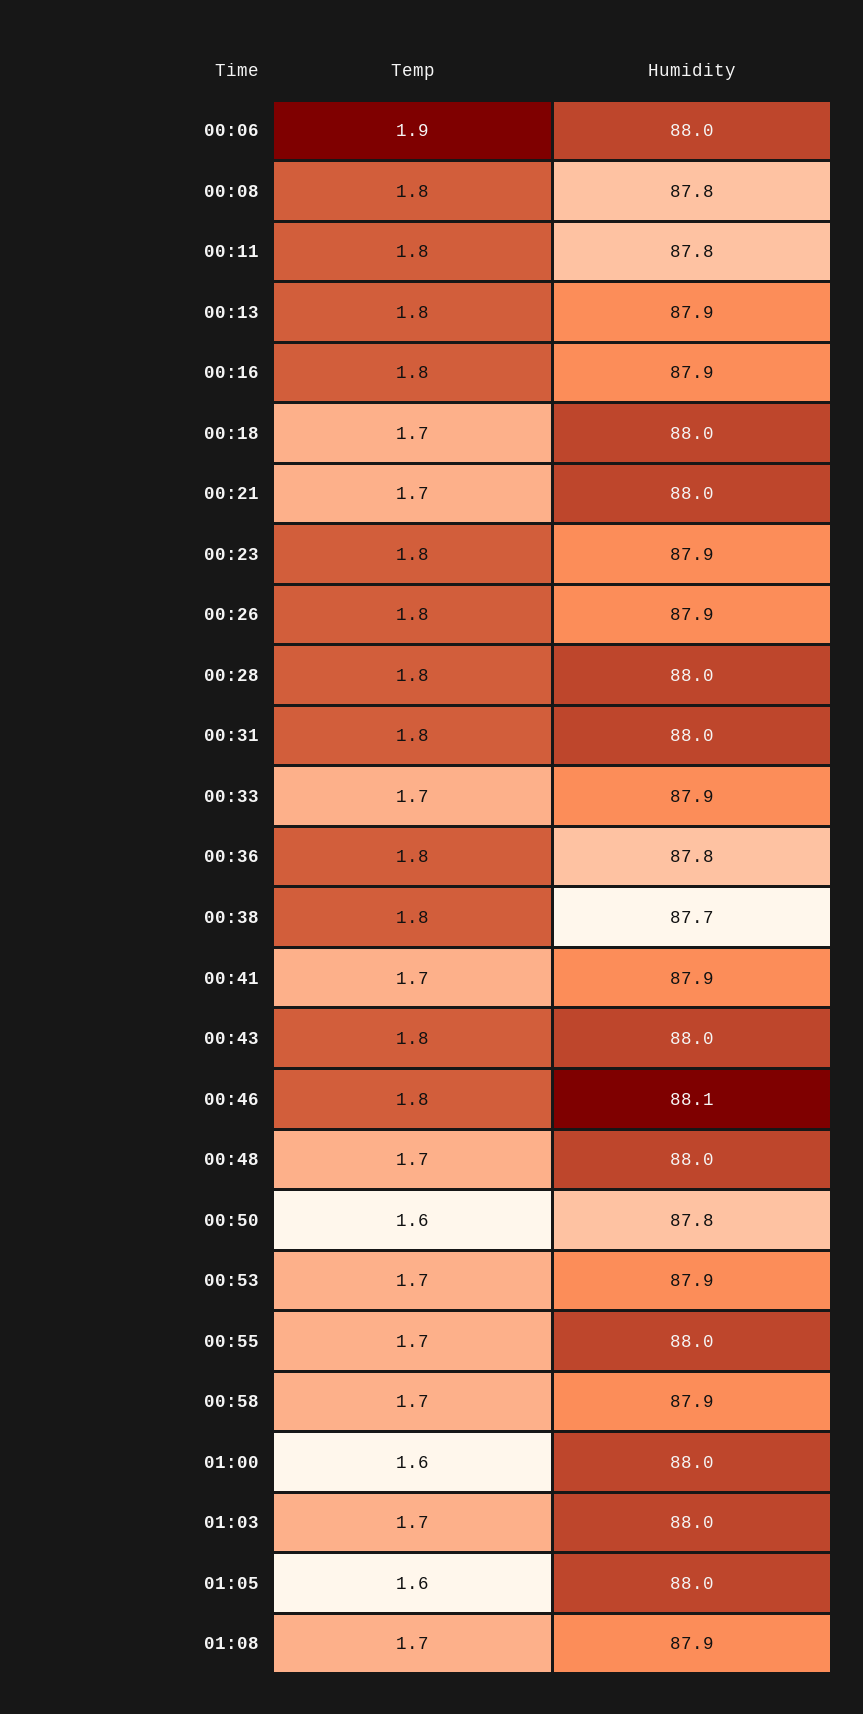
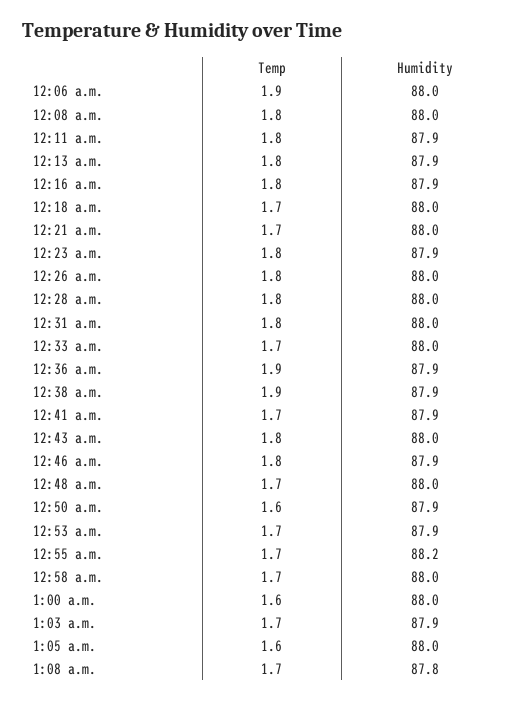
Humidity, 00:08: 87.8 -> 88
Humidity, 00:11: 87.8 -> 87.9
Humidity, 00:26: 87.9 -> 88
Humidity, 00:33: 87.9 -> 88
Temp, 00:36: 1.8 -> 1.9
Humidity, 00:36: 87.8 -> 87.9
Temp, 00:38: 1.8 -> 1.9
Humidity, 00:38: 87.7 -> 87.9
Humidity, 00:46: 88.1 -> 87.9
Humidity, 00:50: 87.8 -> 87.9
Humidity, 00:55: 88 -> 88.2
Humidity, 00:58: 87.9 -> 88
Humidity, 01:03: 88 -> 87.9
Humidity, 01:08: 87.9 -> 87.8

